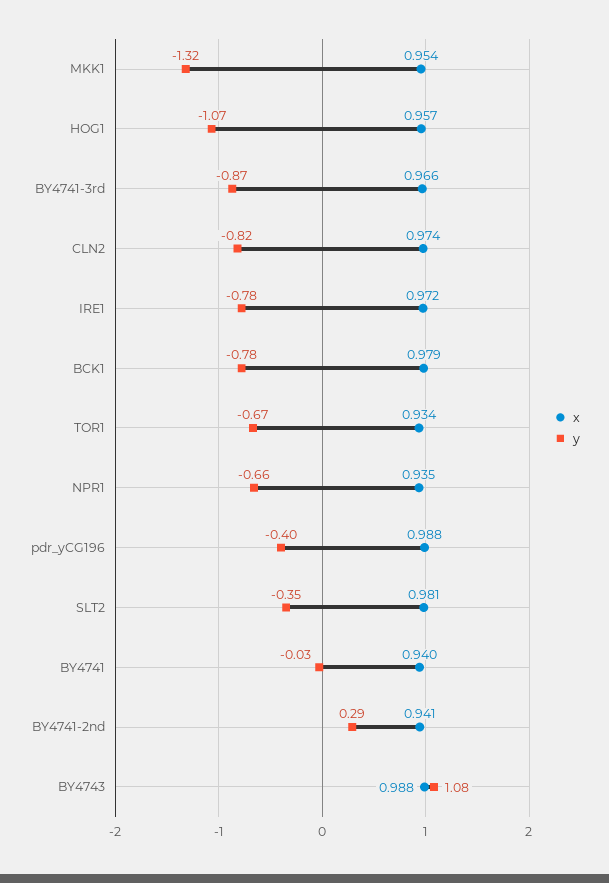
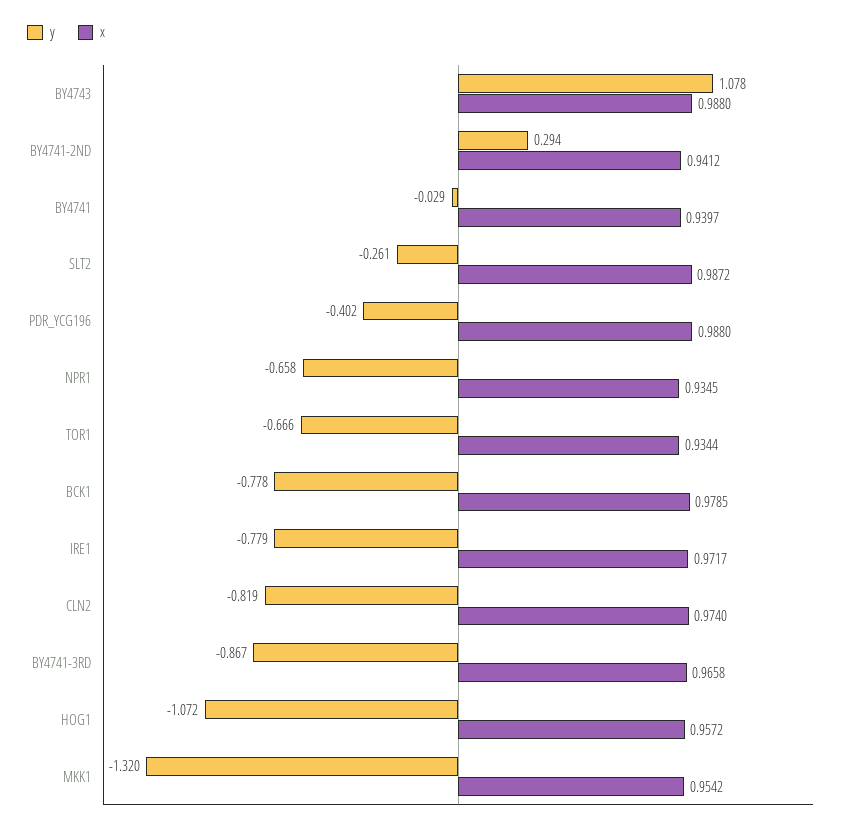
x, SLT2: 0.981 -> 0.9872
y, SLT2: -0.35 -> -0.261

